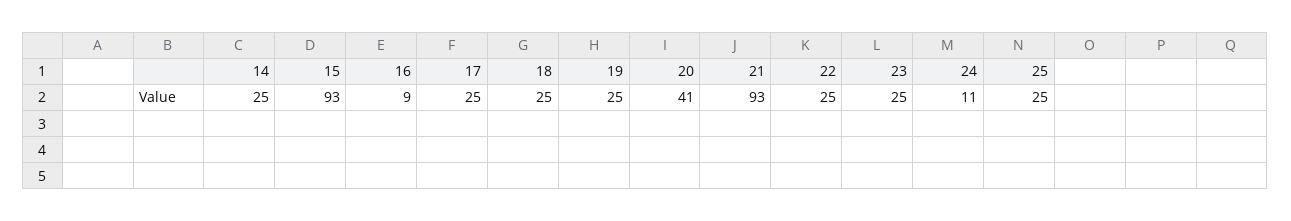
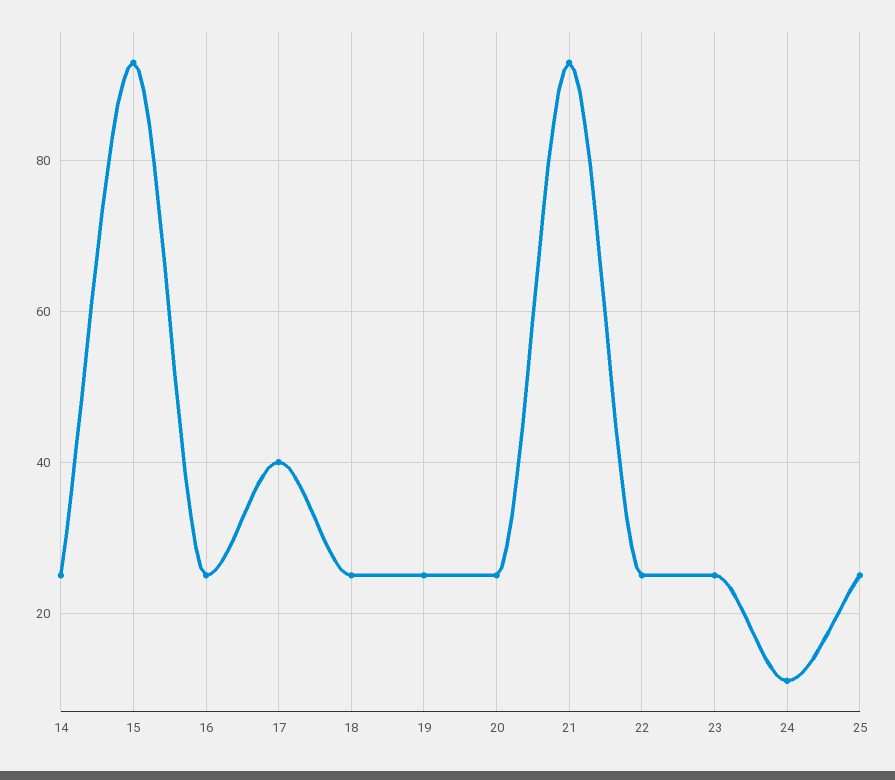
16: 9 -> 25
17: 25 -> 40
20: 41 -> 25

